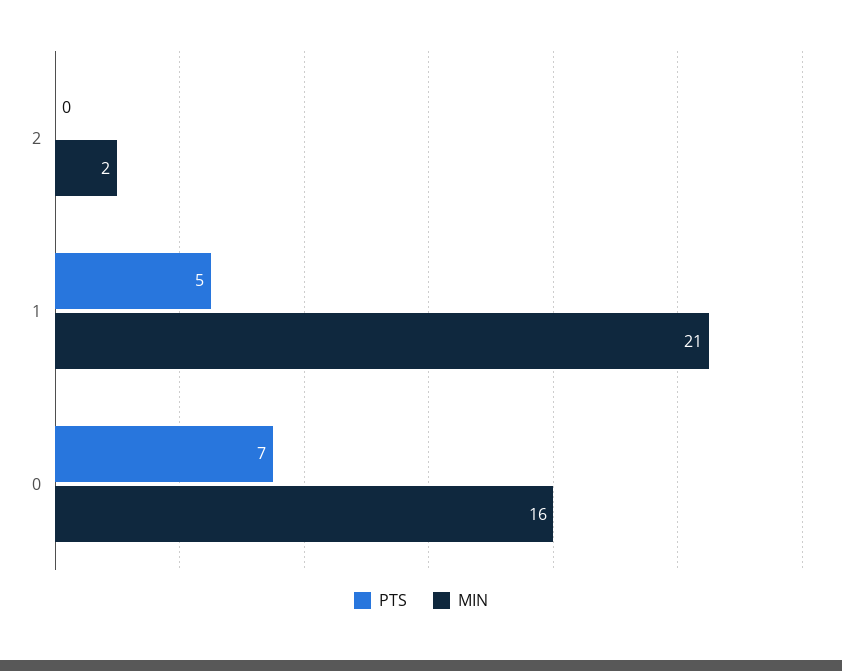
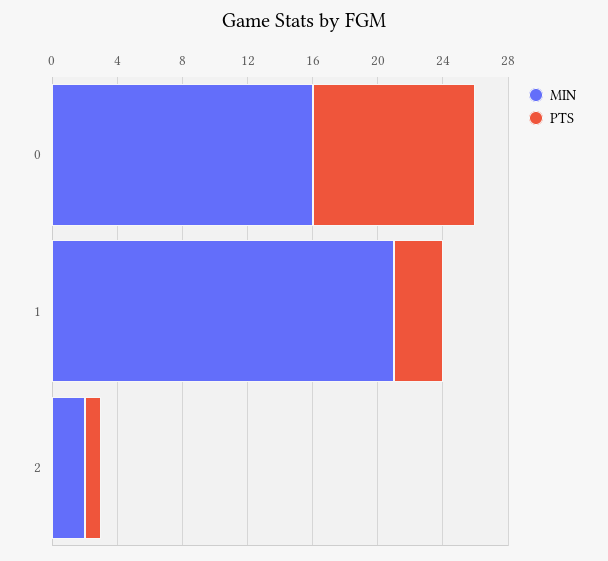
PTS, 2: 0 -> 1
PTS, 1: 5 -> 3
PTS, 0: 7 -> 10

